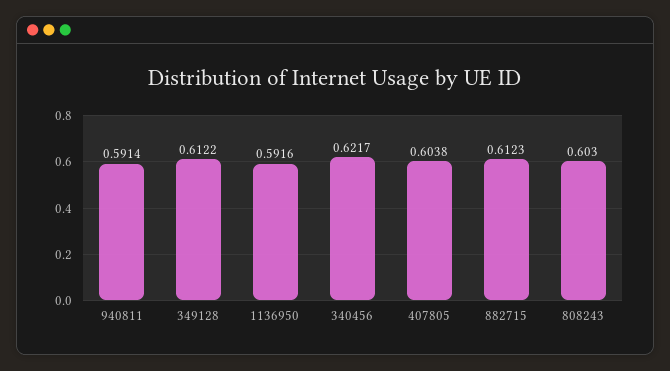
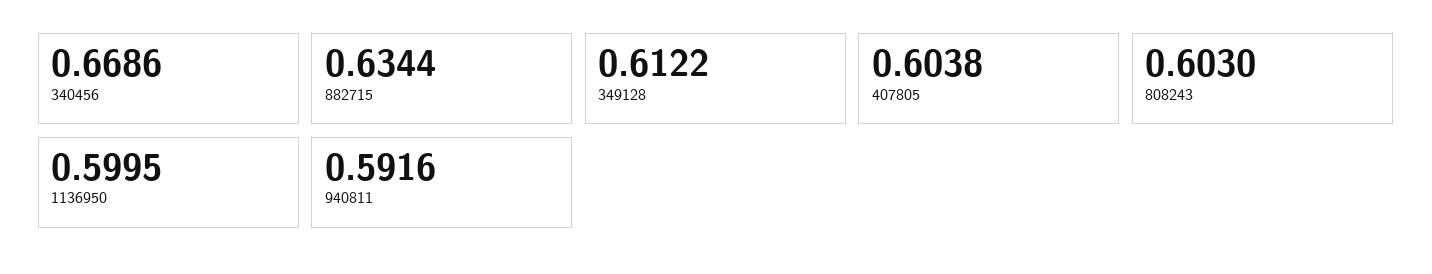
940811: 0.5914 -> 0.5916
1136950: 0.5916 -> 0.5995
340456: 0.6217 -> 0.6686
882715: 0.6123 -> 0.6344

